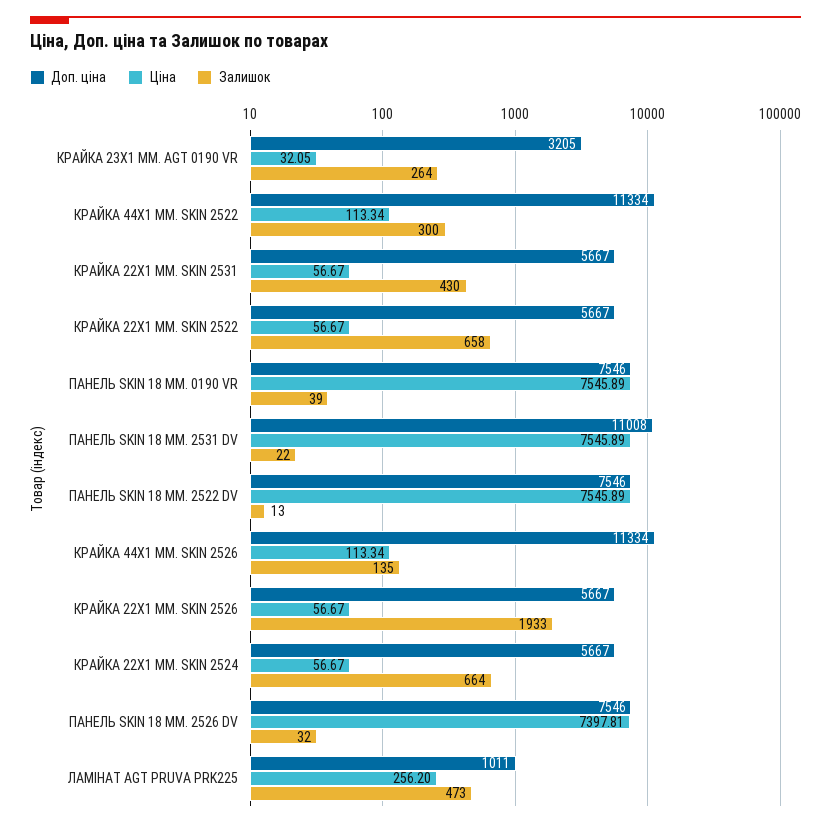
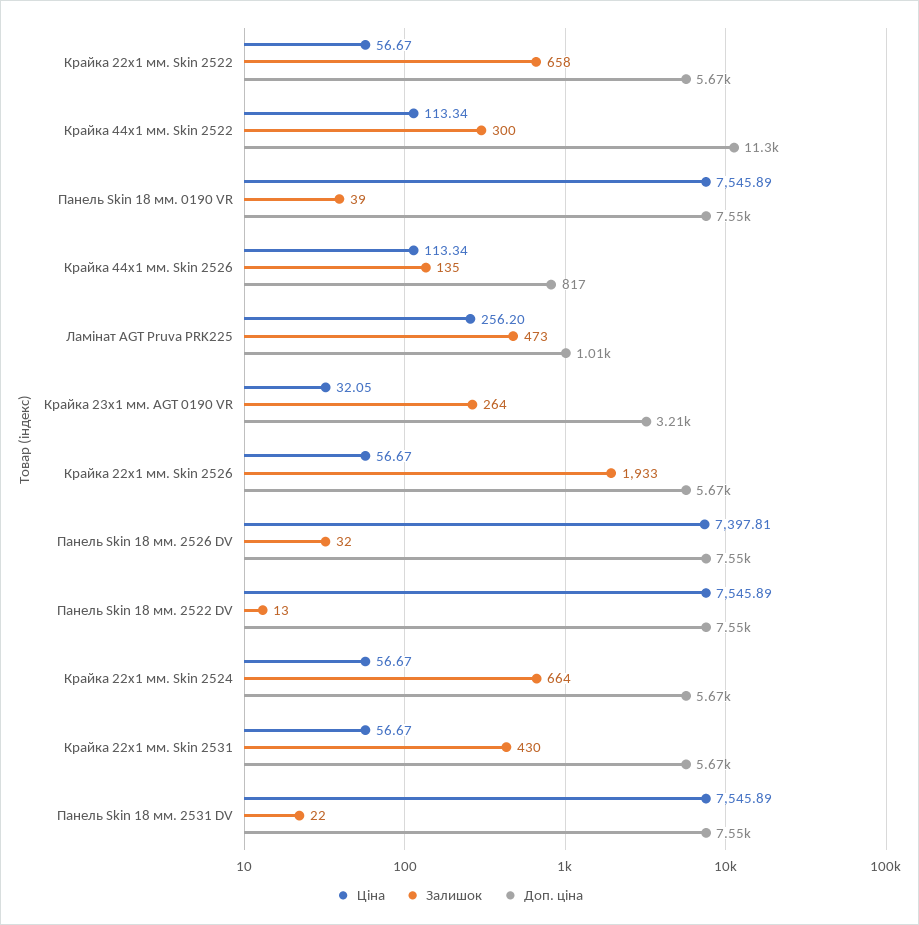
Доп. ціна, ПАНЕЛЬ SKIN 18 ММ. 2531 DV: 11008 -> 7550
Доп. ціна, КРАЙКА 44X1 ММ. SKIN 2526: 11334 -> 817

